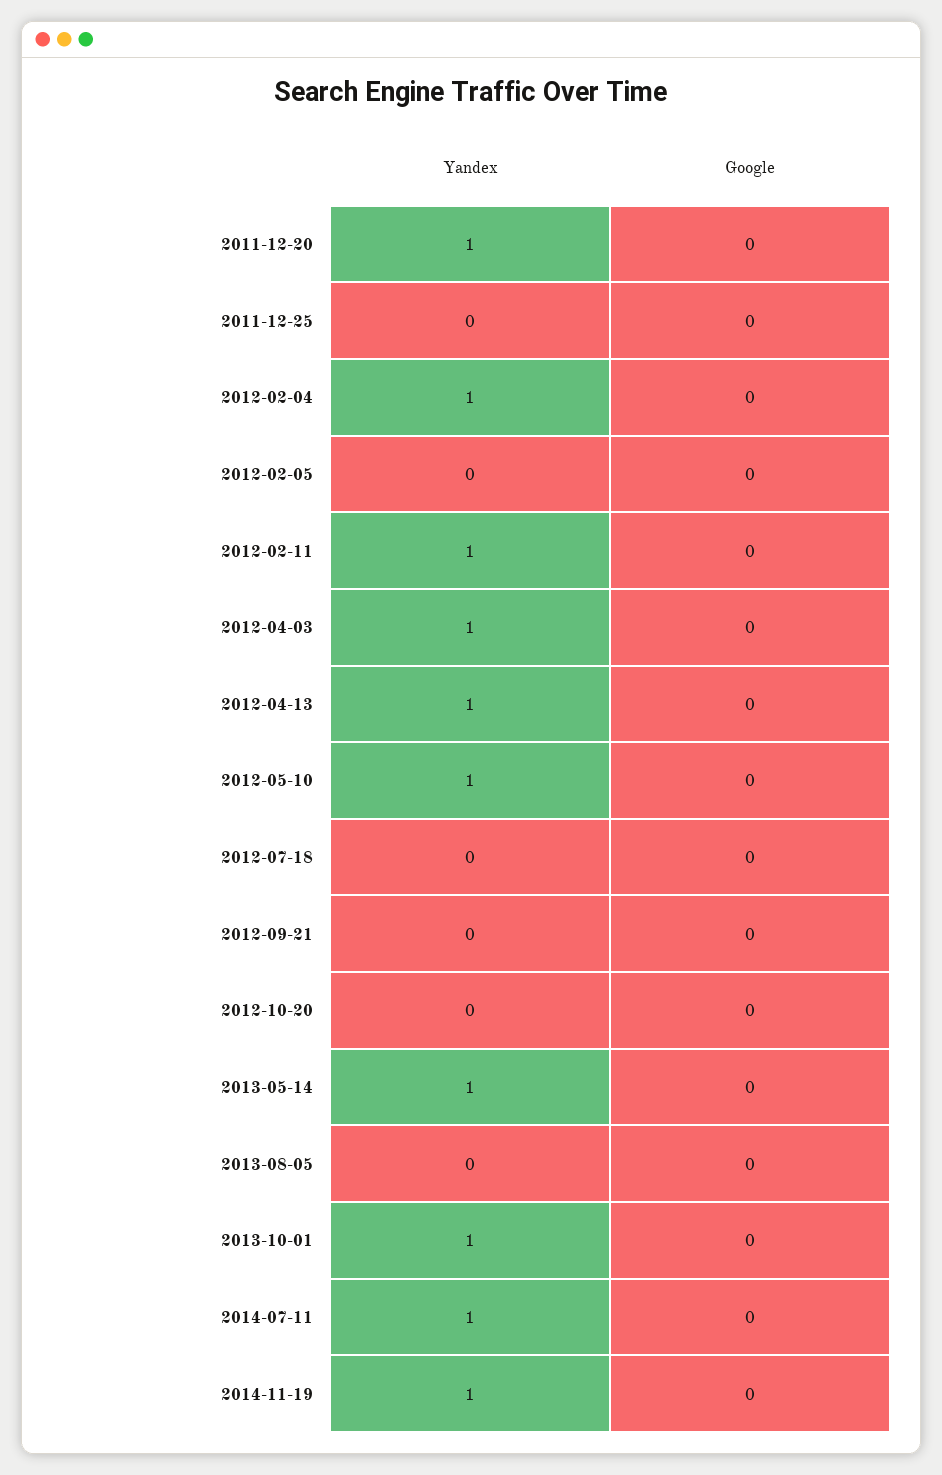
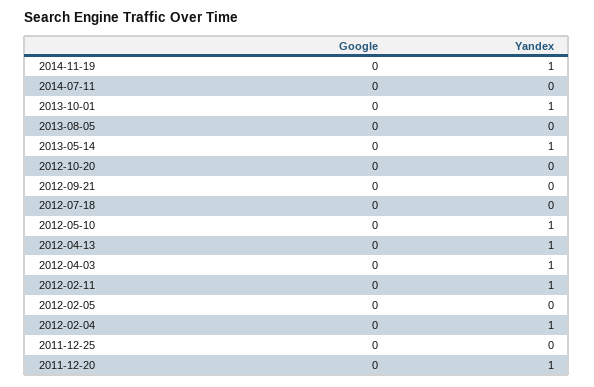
Yandex, 2014-07-11: 1 -> 0

